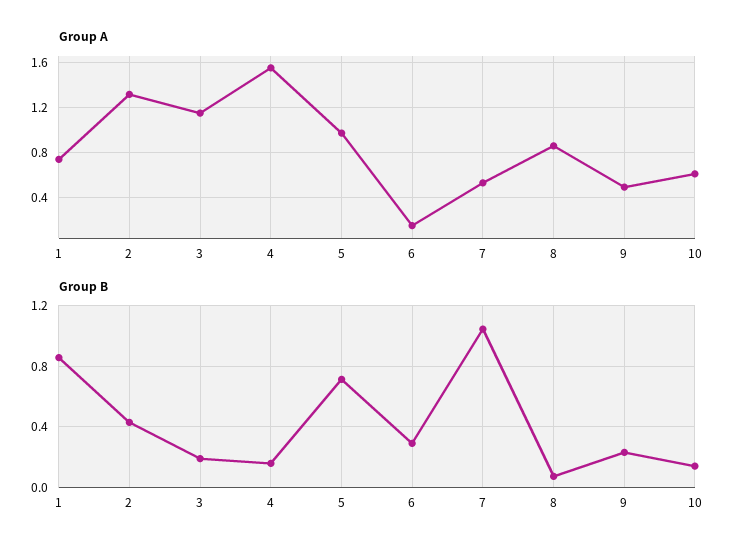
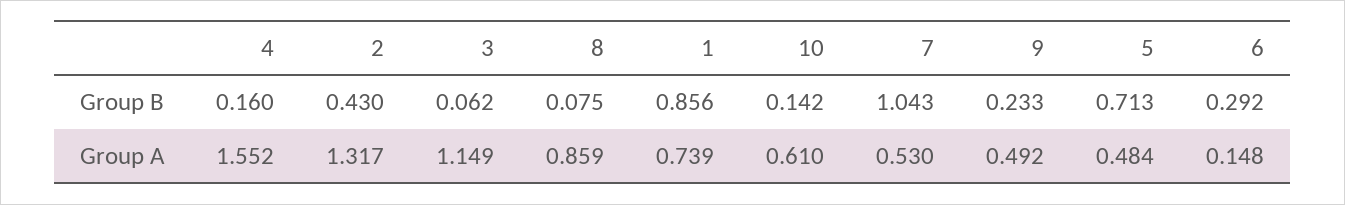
Group A, 5: 1 -> 0.484
Group B, 3: 0.2 -> 0.062

